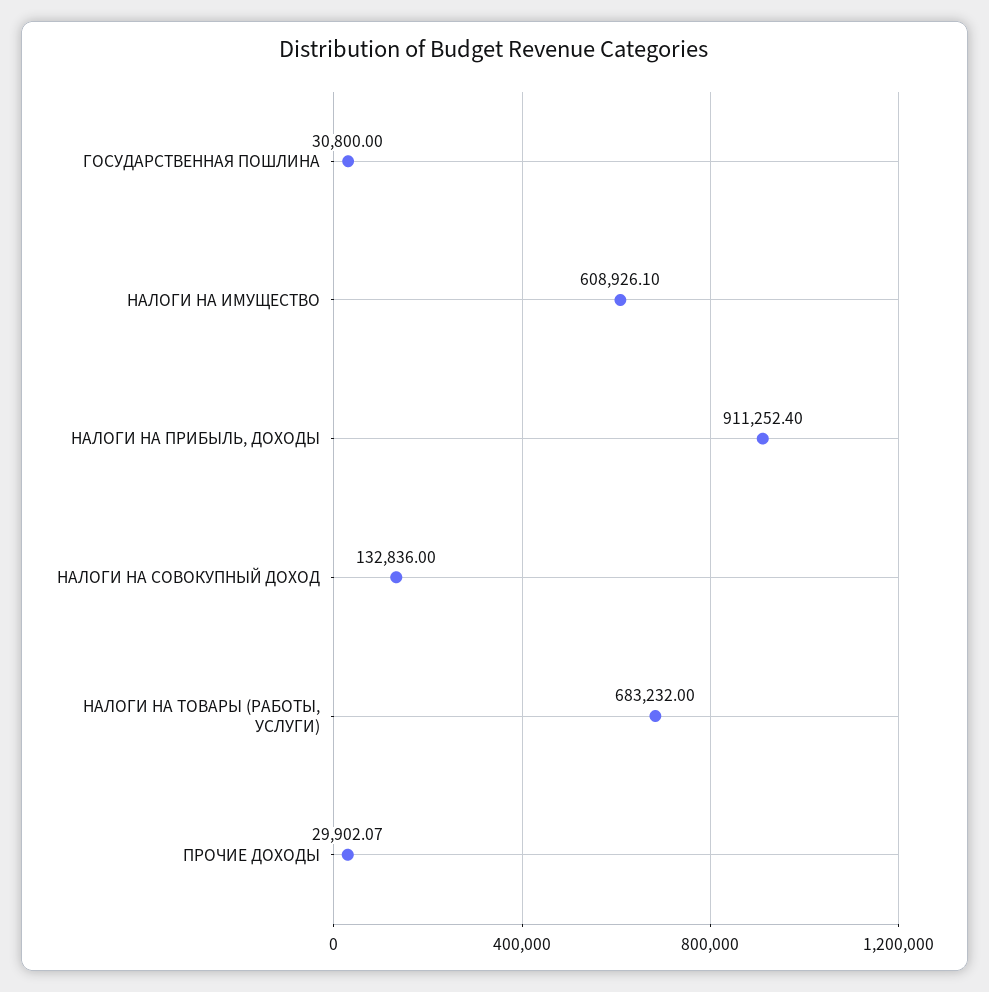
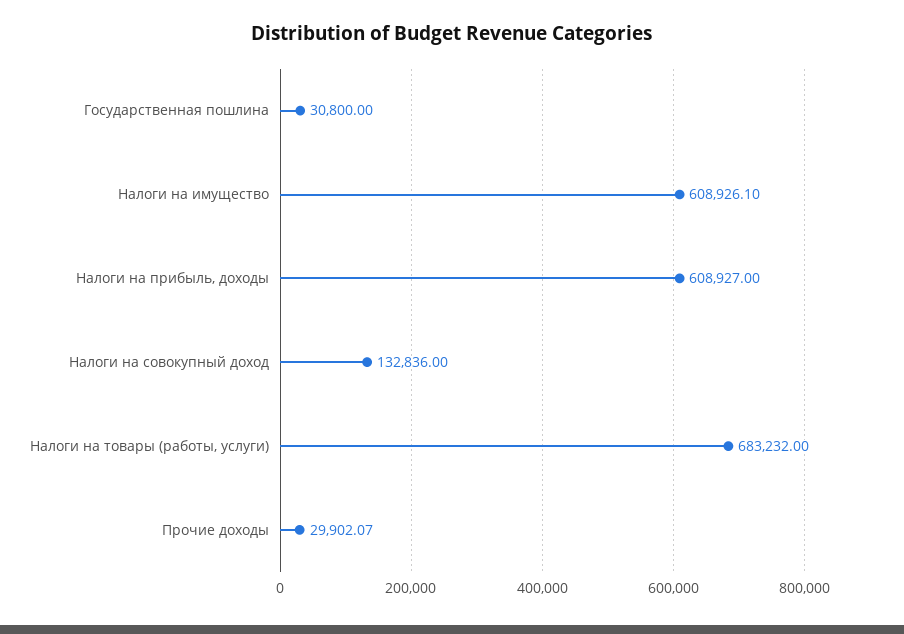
НАЛОГИ НА ПРИБЫЛЬ, ДОХОДЫ: 911252.4 -> 608927

